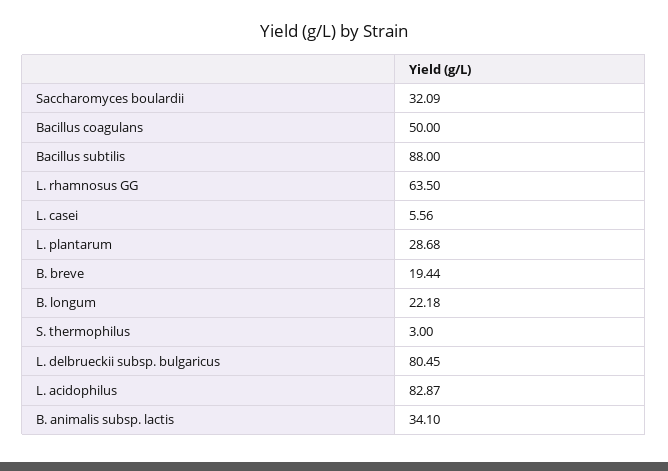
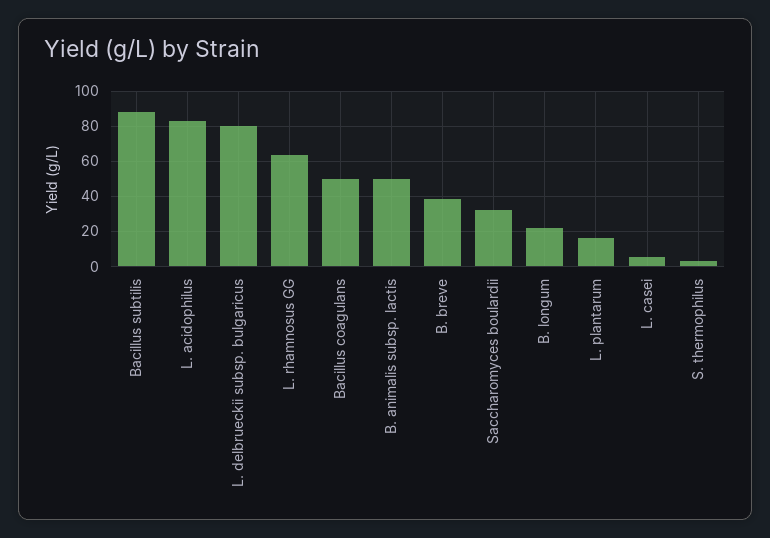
L. plantarum: 28.68 -> 15
B. breve: 19.44 -> 40
B. animalis subsp. lactis: 34.1 -> 50

